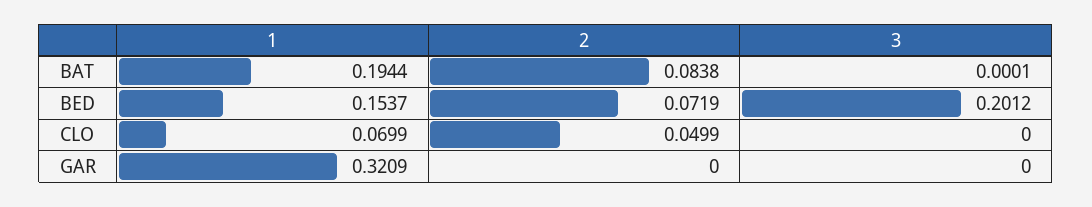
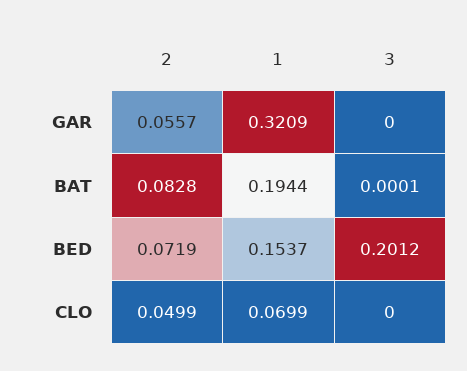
2, BAT: 0.0838 -> 0.0828
2, GAR: 0 -> 0.0557

